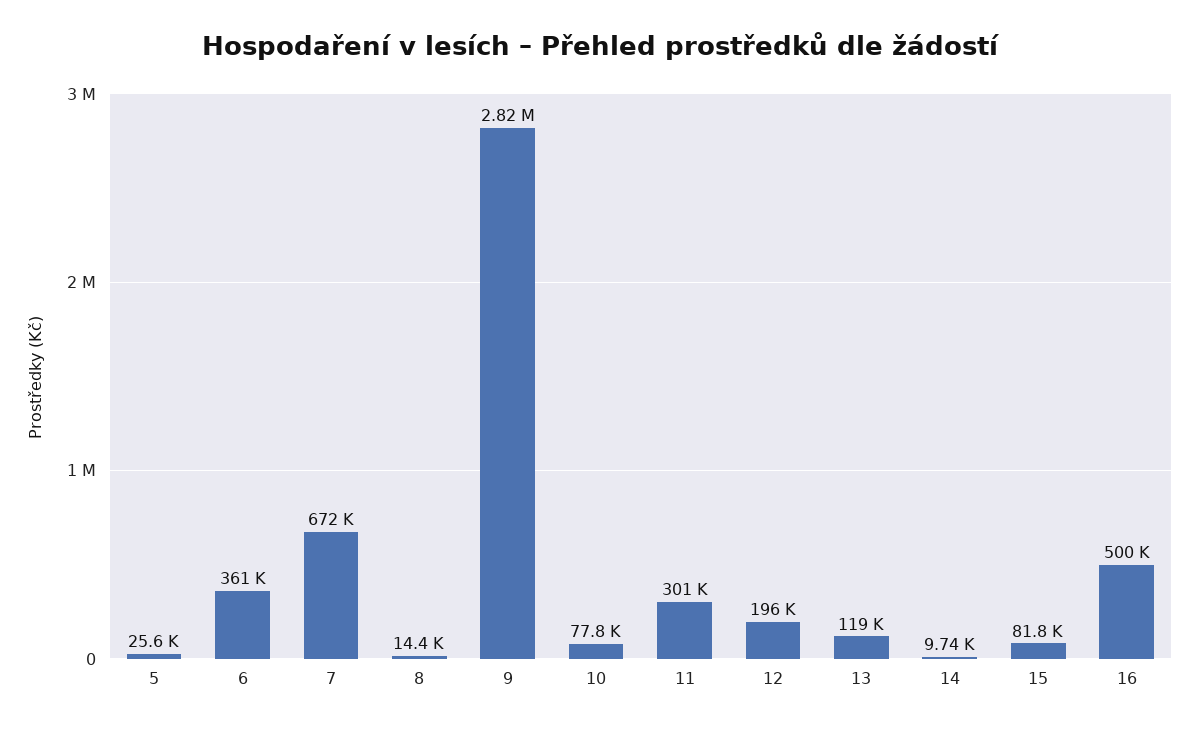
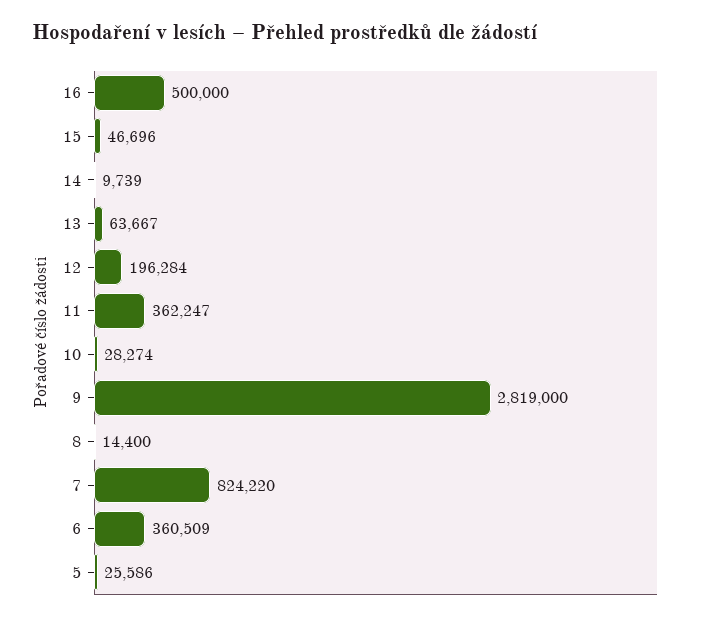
7: 672000 -> 824220
10: 77800 -> 28274
11: 301000 -> 362247
13: 119000 -> 63667
15: 81800 -> 46696

